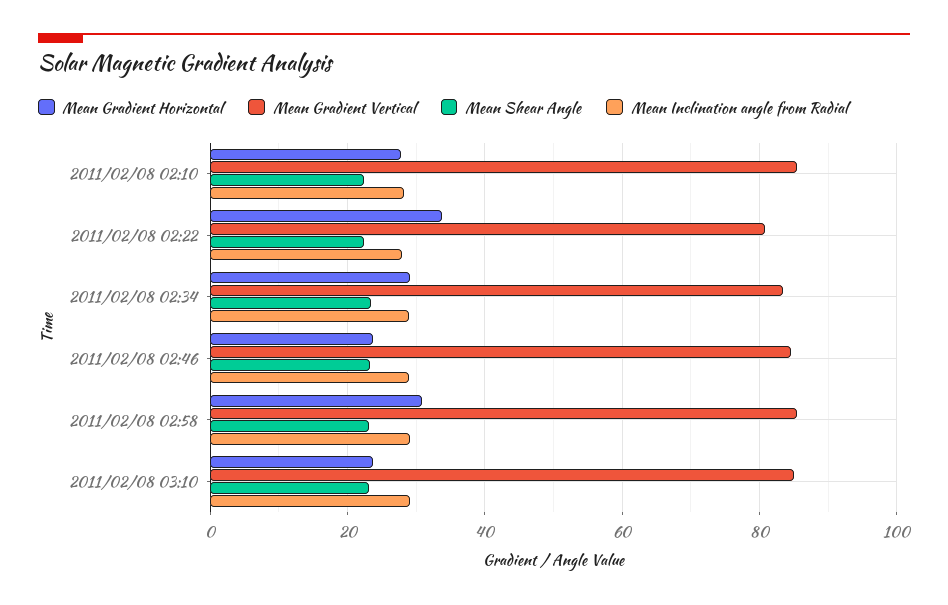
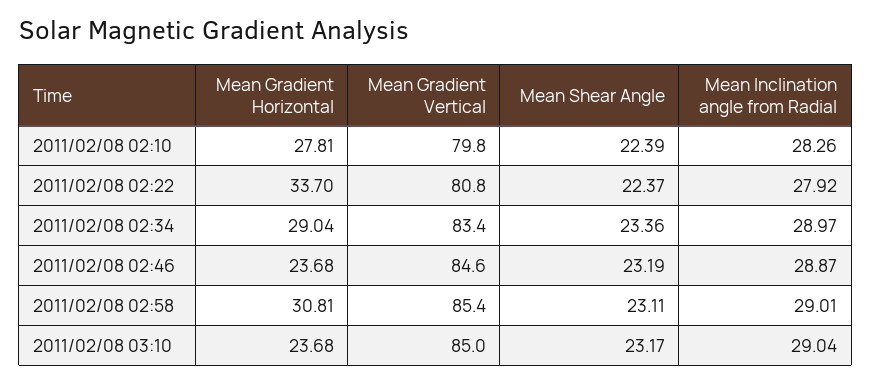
Mean Gradient Vertical, 2011/02/08 02:10: 86 -> 79.8

